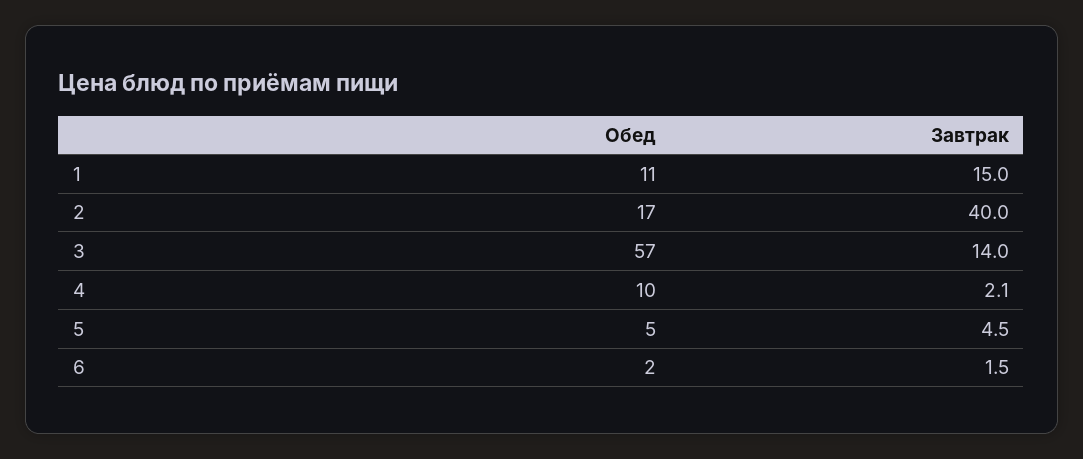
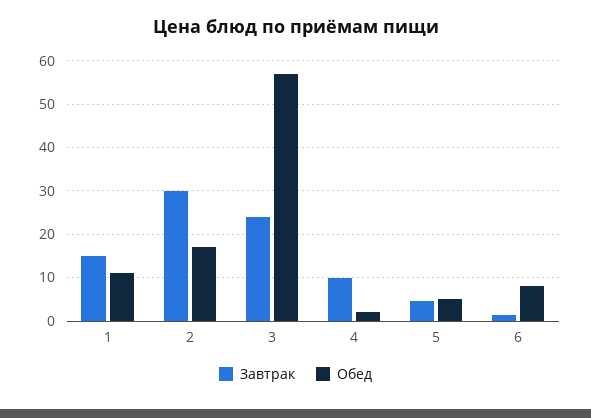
Завтрак, 2: 40 -> 30
Завтрак, 3: 14 -> 24
Обед, 4: 10 -> 2
Завтрак, 4: 2.1 -> 10
Обед, 6: 2 -> 8

